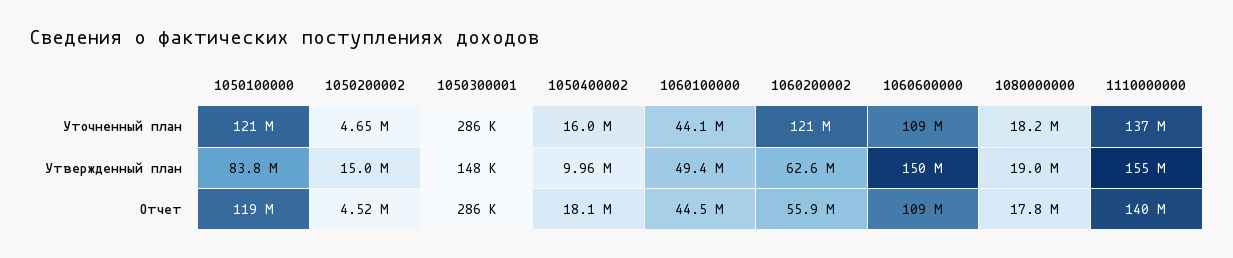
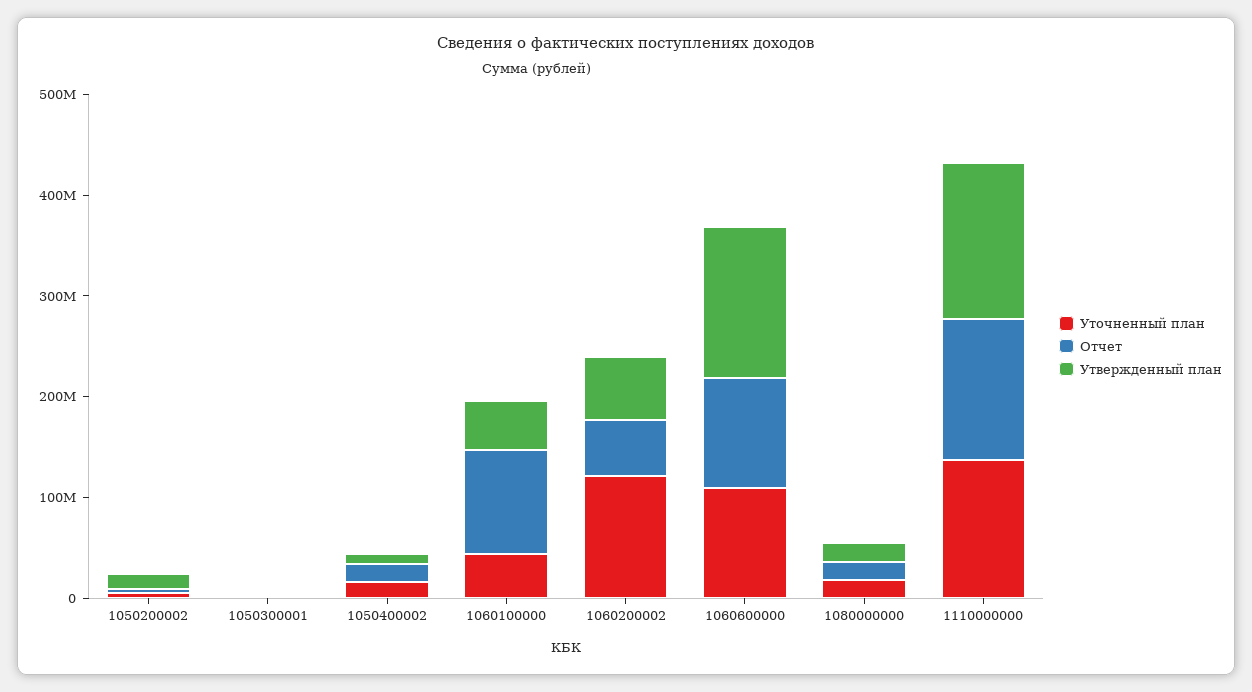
Уточненный план, 1050100000: 121000000 -> none
Утвержденный план, 1050100000: 83800000 -> none
Отчет, 1050100000: 119000000 -> none
Отчет, 1060100000: 44500000 -> 100000000

